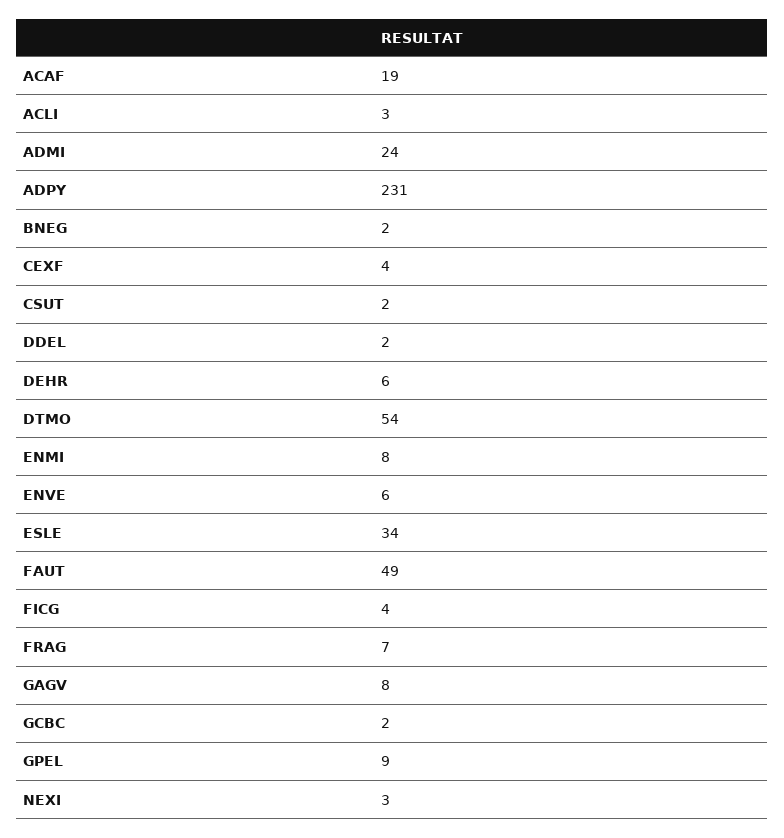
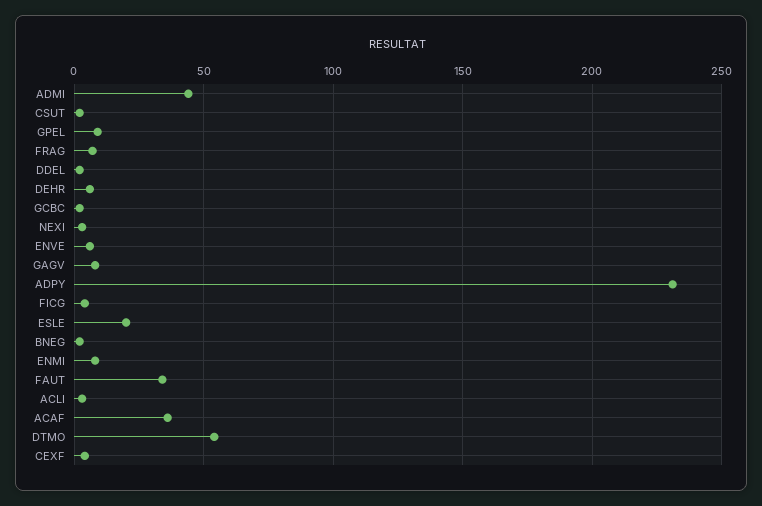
ACAF: 19 -> 35
ADMI: 24 -> 45
ESLE: 34 -> 20
FAUT: 49 -> 35

